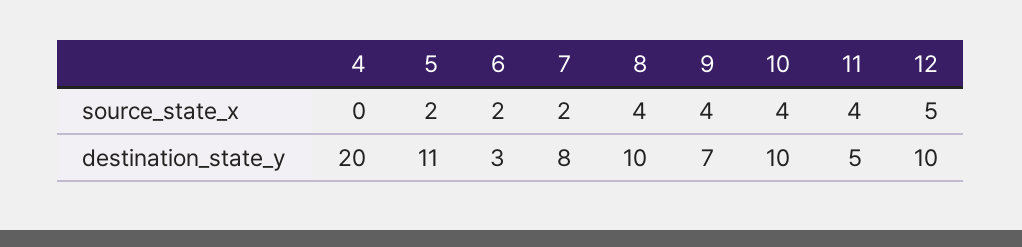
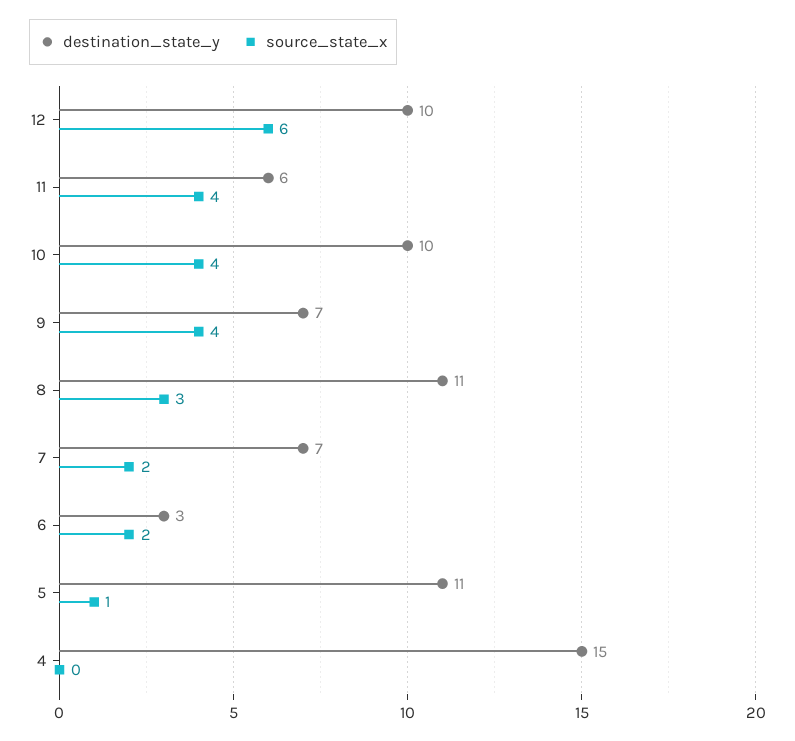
source_state_x, 5: 2 -> 1
source_state_x, 8: 4 -> 3
source_state_x, 12: 5 -> 6
destination_state_y, 4: 20 -> 15
destination_state_y, 7: 8 -> 7
destination_state_y, 8: 10 -> 11
destination_state_y, 11: 5 -> 6

